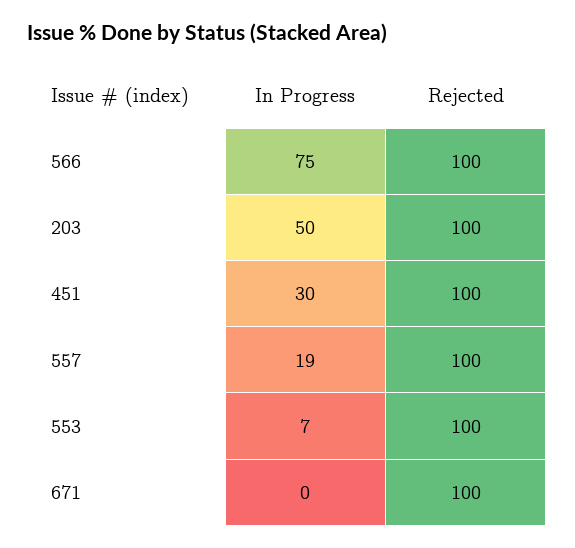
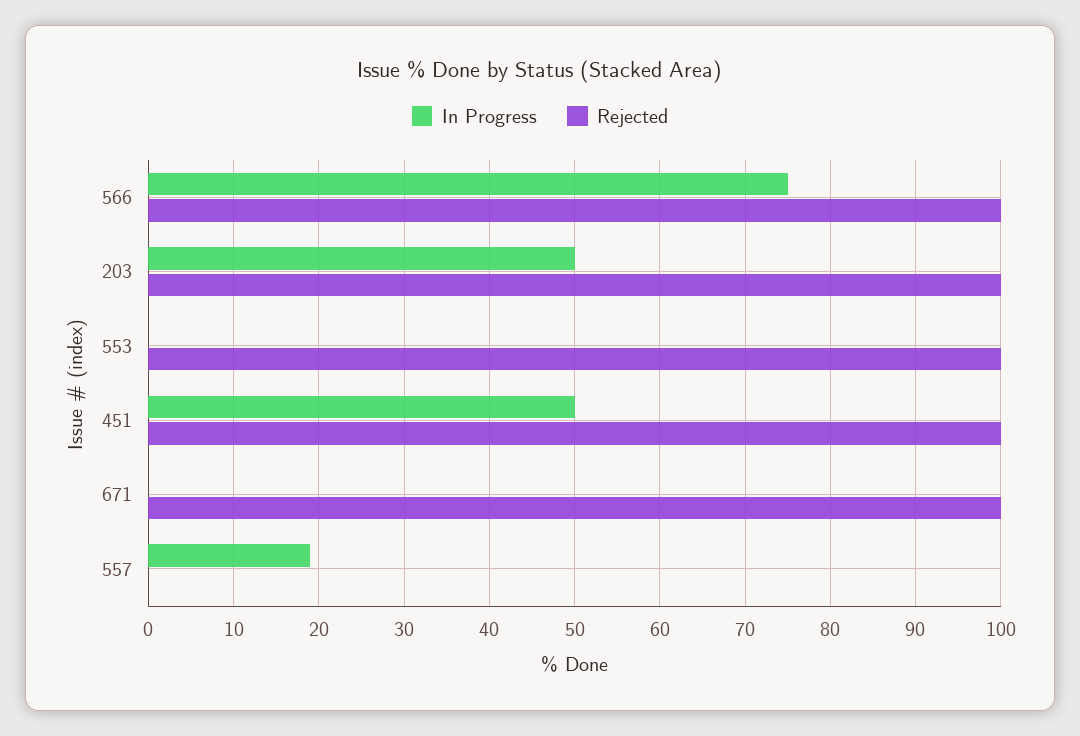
In Progress, 451: 30 -> 50
Rejected, 557: 100 -> 0
In Progress, 553: 7 -> 0

